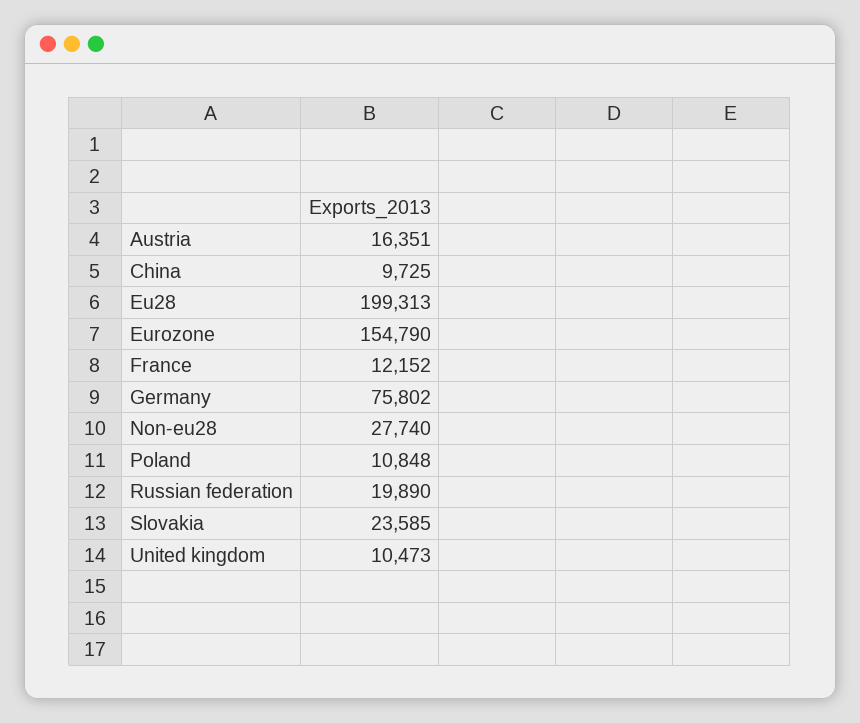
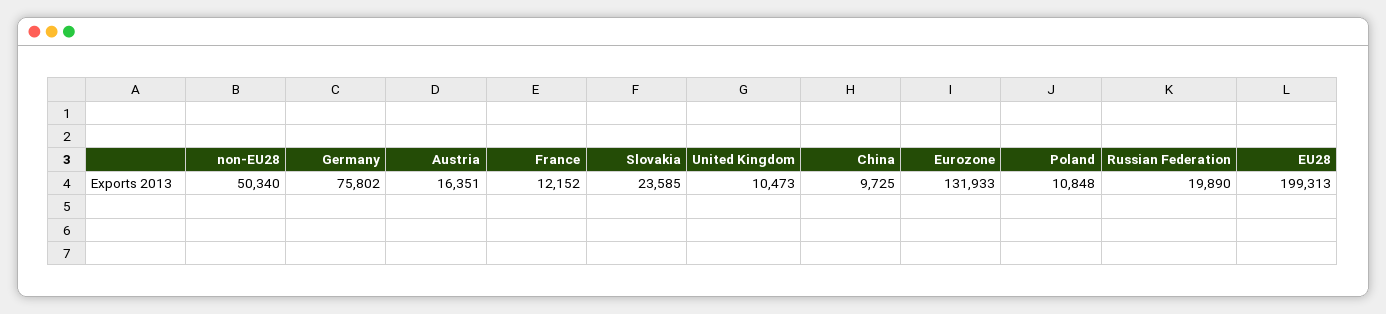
Eurozone: 154790 -> 131933
Non-eu28: 27740 -> 50340

